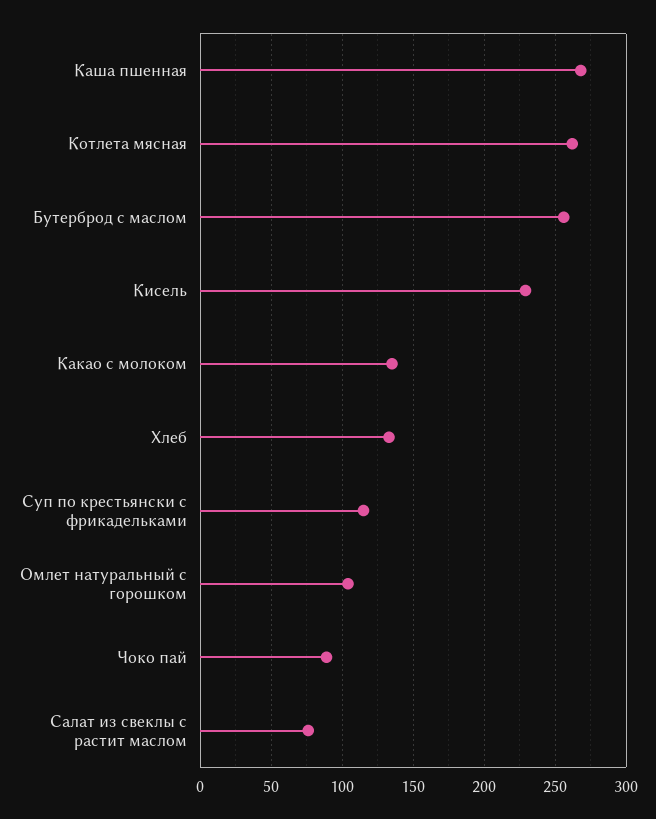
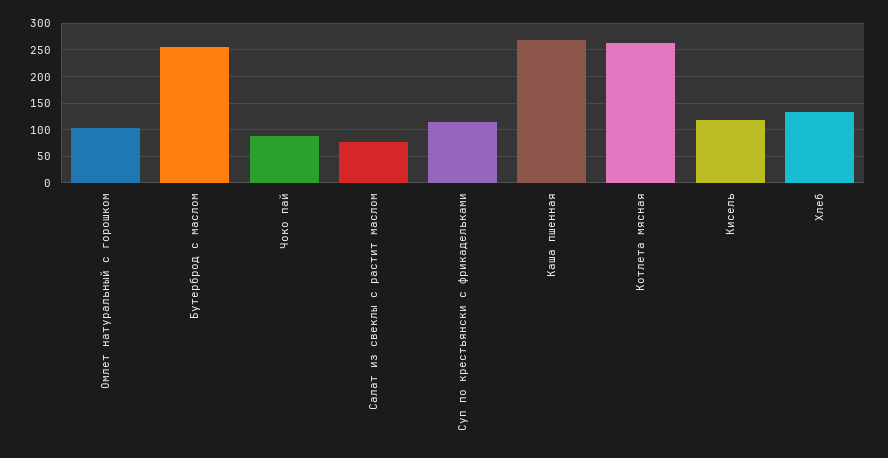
Кисель: 230 -> 125
Какао с молоком: 135 -> none

